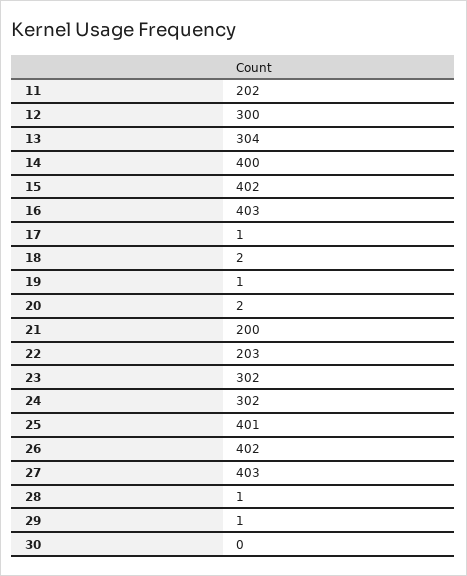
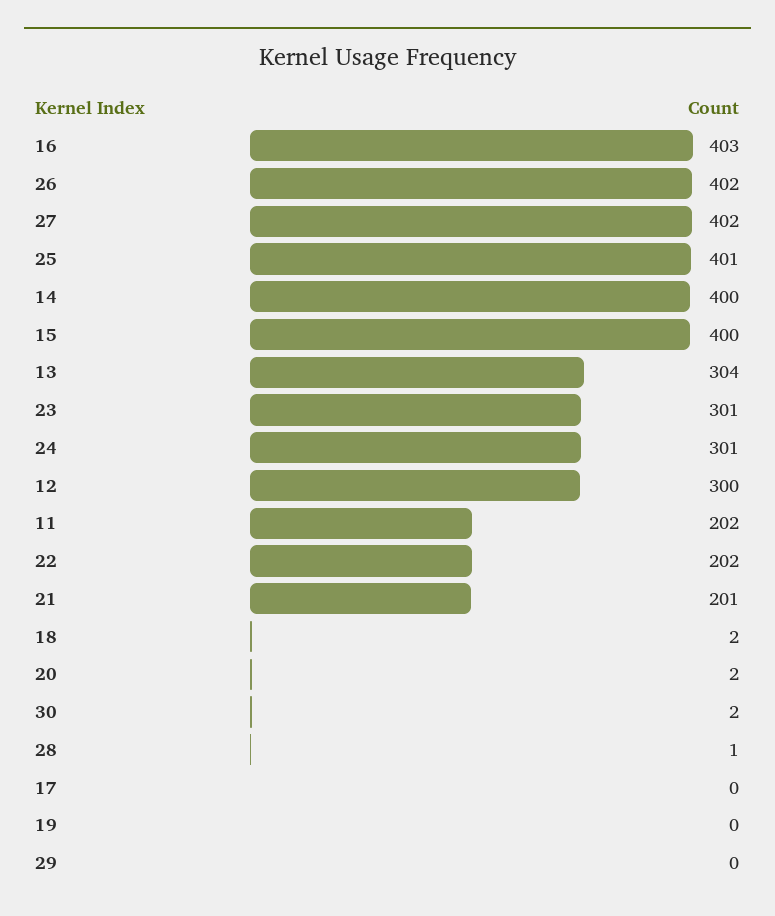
15: 402 -> 400
17: 1 -> 0
19: 1 -> 0
21: 200 -> 201
22: 203 -> 202
23: 302 -> 301
24: 302 -> 301
27: 403 -> 402
29: 1 -> 0
30: 0 -> 2

